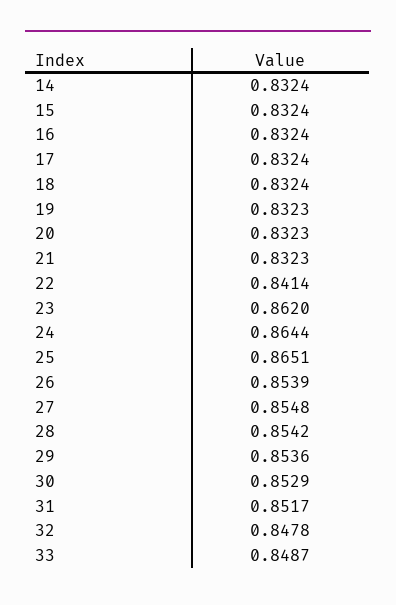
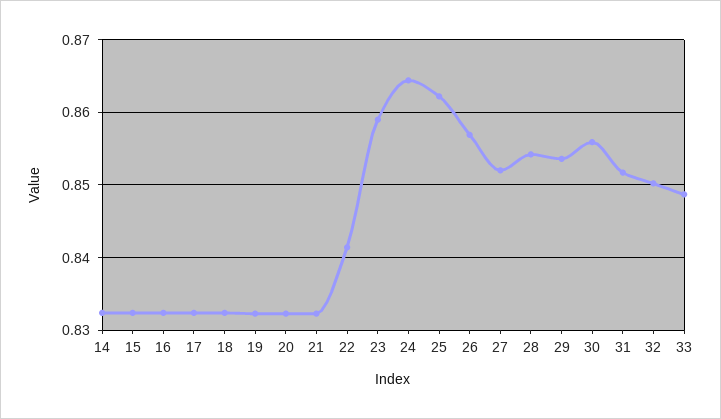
23: 0.862 -> 0.859
25: 0.8651 -> 0.862
26: 0.8539 -> 0.857
27: 0.8548 -> 0.852
30: 0.8529 -> 0.856
32: 0.8478 -> 0.85

